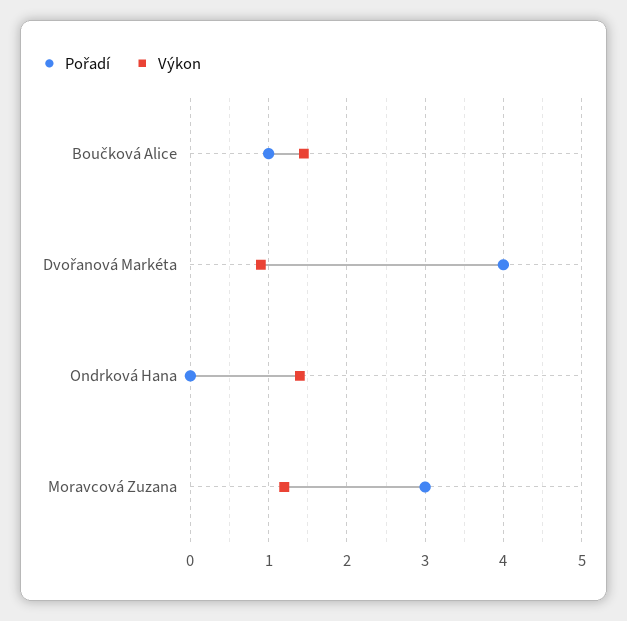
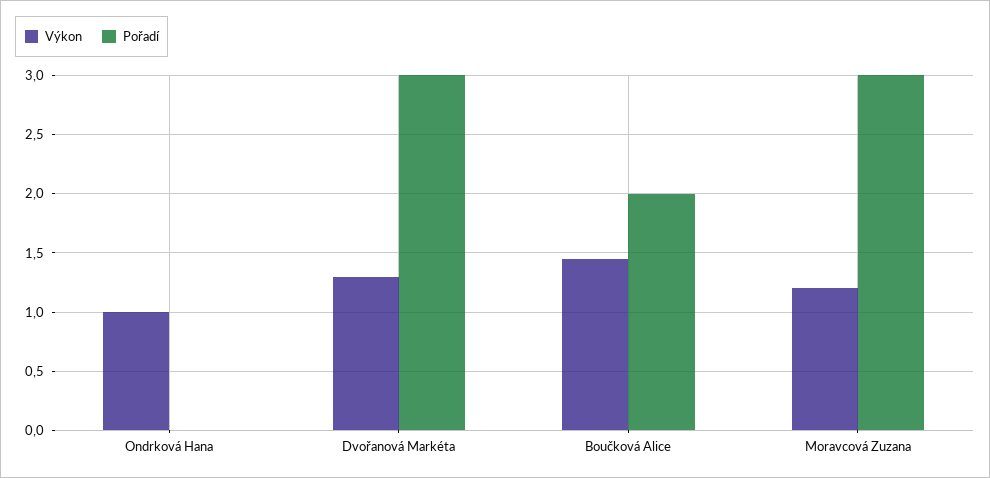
Pořadí, Boučková Alice: 1 -> 2
Pořadí, Dvořanová Markéta: 4 -> 3
Výkon, Dvořanová Markéta: 0.9 -> 1.3
Výkon, Ondrková Hana: 1.4 -> 1

